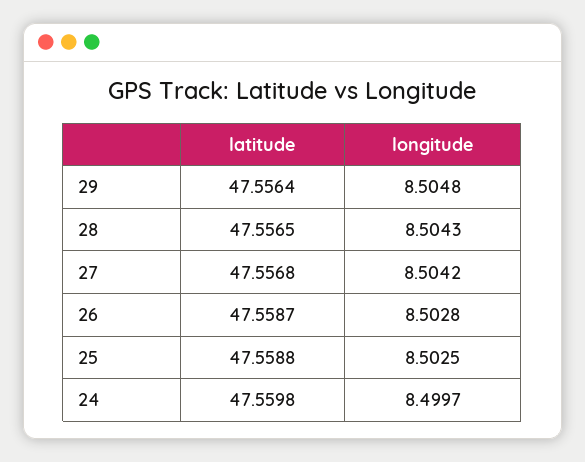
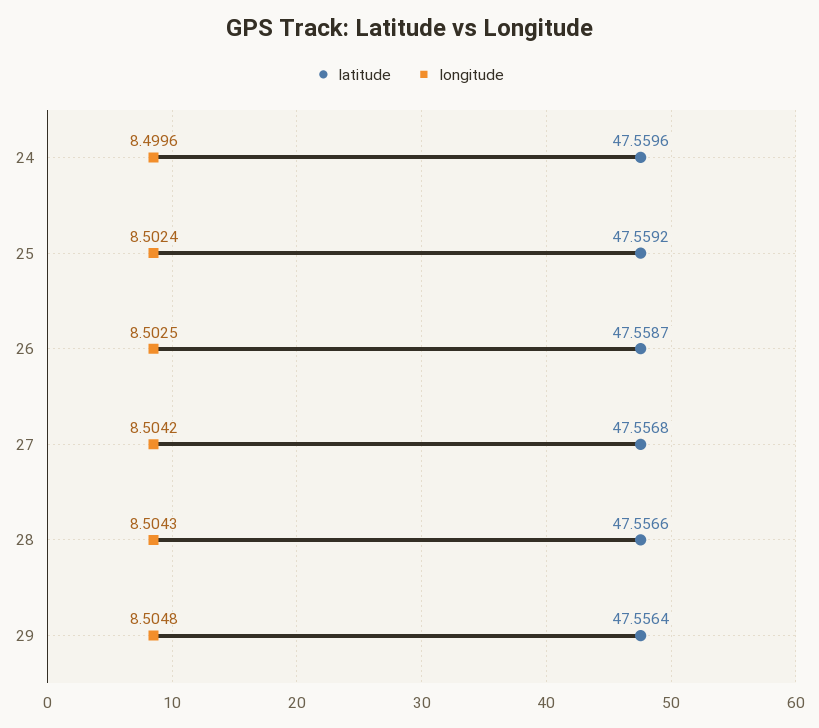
latitude, 28: 47.5565 -> 47.5566
longitude, 26: 8.5028 -> 8.5025
latitude, 25: 47.5588 -> 47.5592
longitude, 25: 8.5025 -> 8.5024
latitude, 24: 47.5598 -> 47.5596
longitude, 24: 8.4997 -> 8.4996

